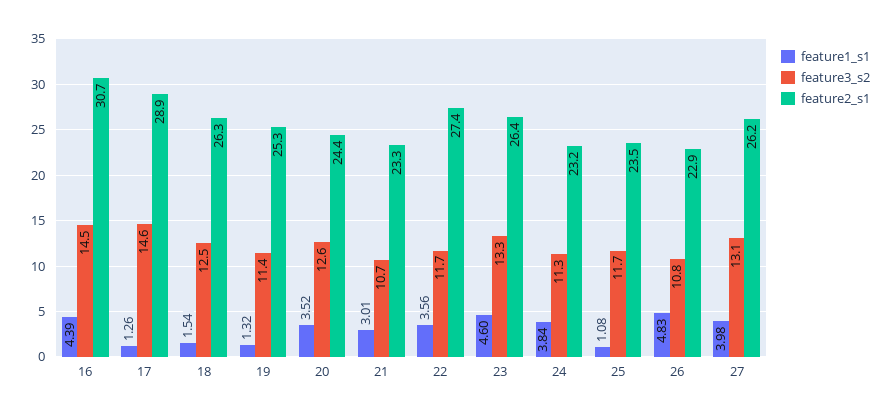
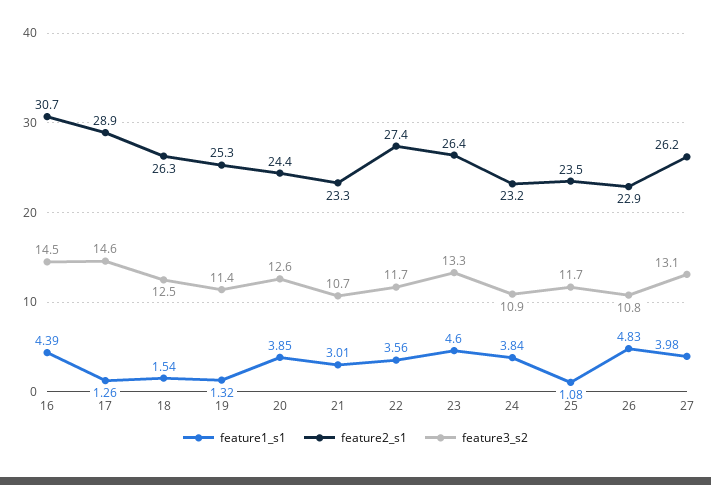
feature1_s1, 20: 3.52 -> 3.85
feature3_s2, 24: 11.3 -> 10.9

